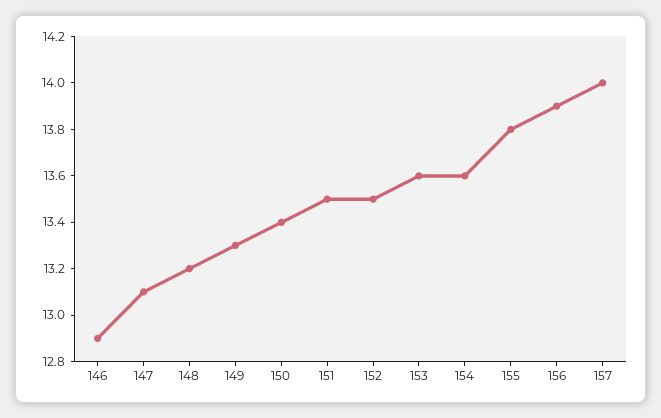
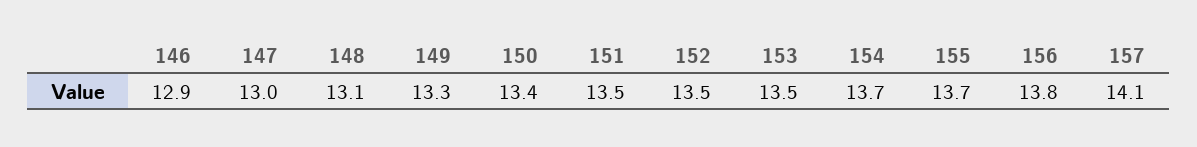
147: 13.1 -> 13
148: 13.2 -> 13.1
153: 13.6 -> 13.5
154: 13.6 -> 13.7
155: 13.8 -> 13.7
156: 13.9 -> 13.8
157: 14 -> 14.1

